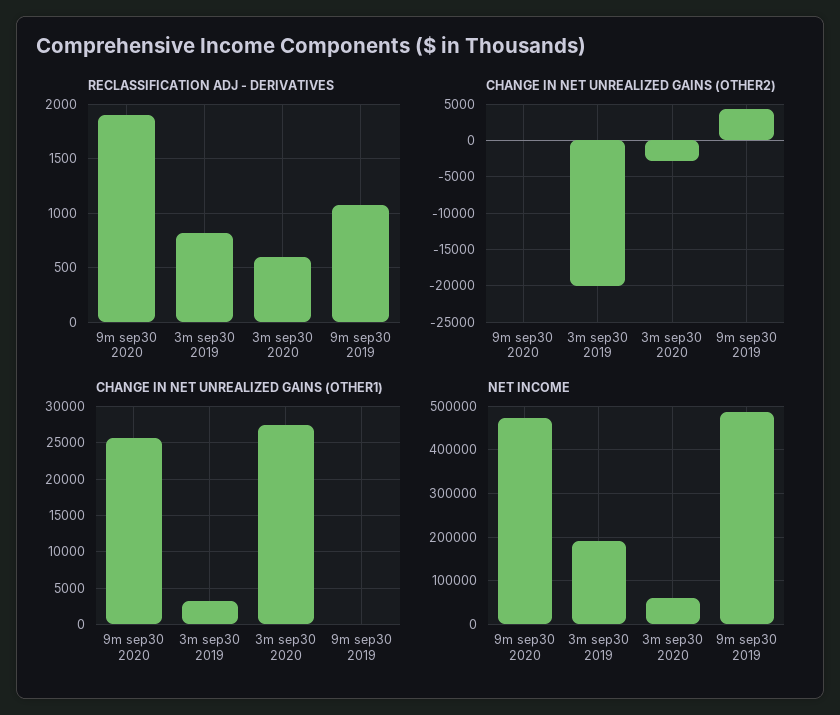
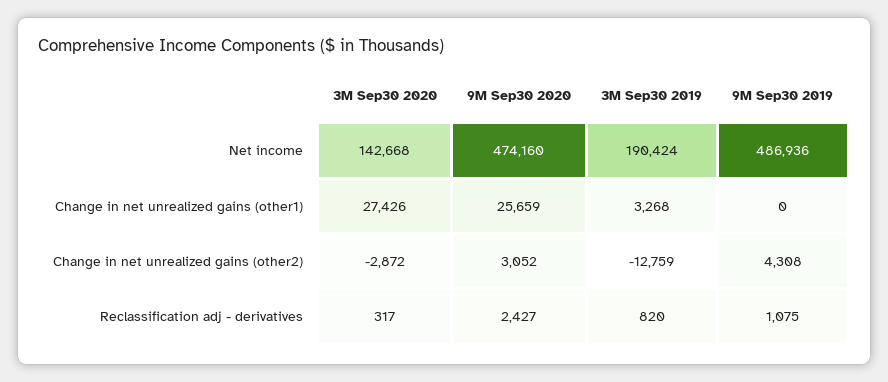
RECLASSIFICATION ADJ - DERIVATIVES, 9m sep30 2020: 1900 -> 2427
RECLASSIFICATION ADJ - DERIVATIVES, 3m sep30 2020: 600 -> 317
CHANGE IN NET UNREALIZED GAINS (OTHER2), 9m sep30 2020: 0 -> 3052
CHANGE IN NET UNREALIZED GAINS (OTHER2), 3m sep30 2019: -20000 -> -12759
NET INCOME, 3m sep30 2020: 60000 -> 142668

